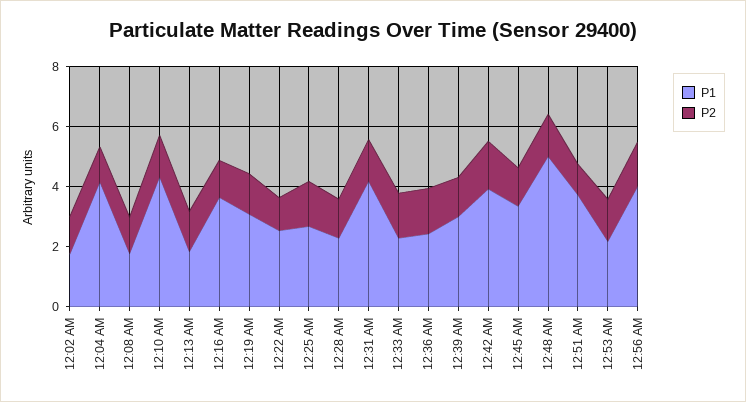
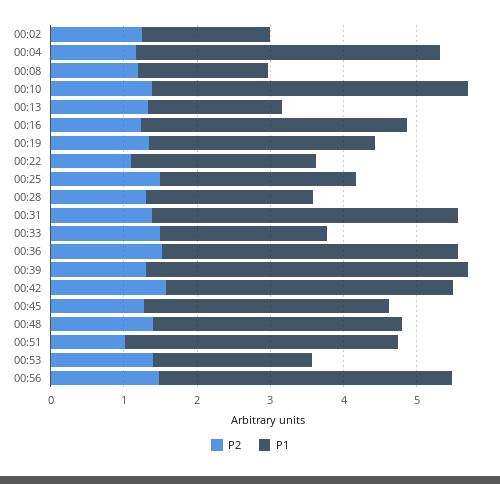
P1, 12:36 AM: 2.5 -> 4
P1, 12:39 AM: 3 -> 4.4
P1, 12:48 AM: 5 -> 3.4

